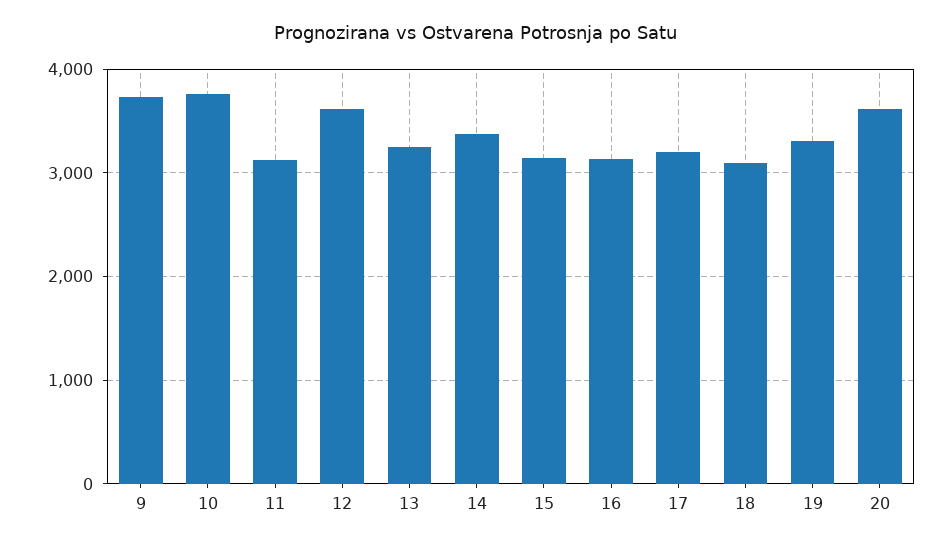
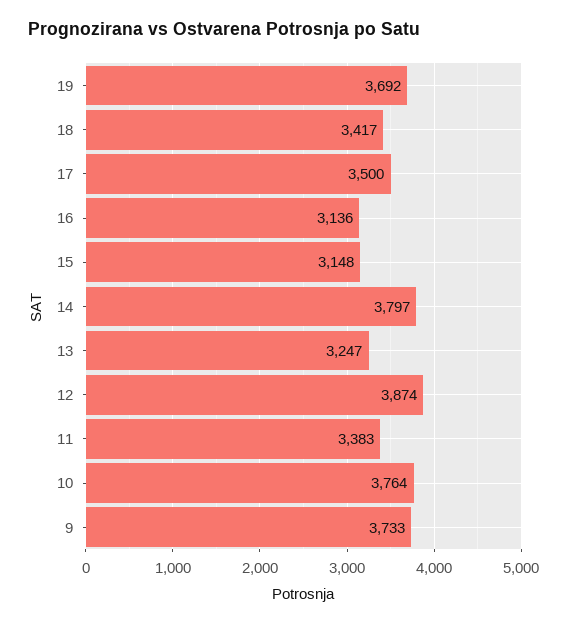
11: 3100 -> 3383
12: 3600 -> 3874
14: 3400 -> 3797
17: 3200 -> 3500
18: 3100 -> 3417
19: 3300 -> 3692
20: 3600 -> none

